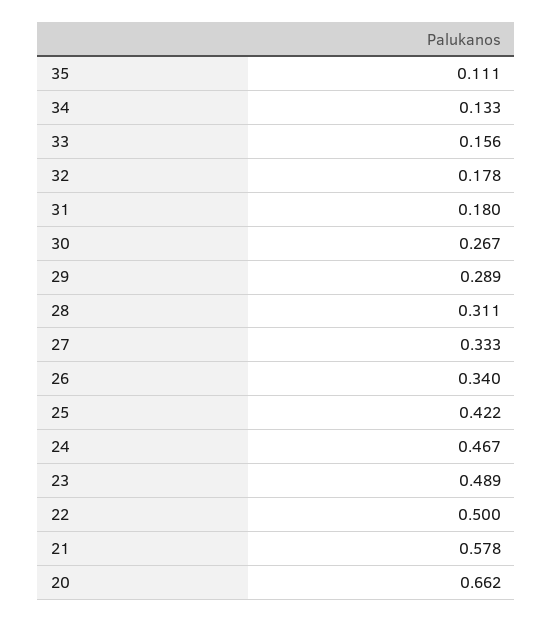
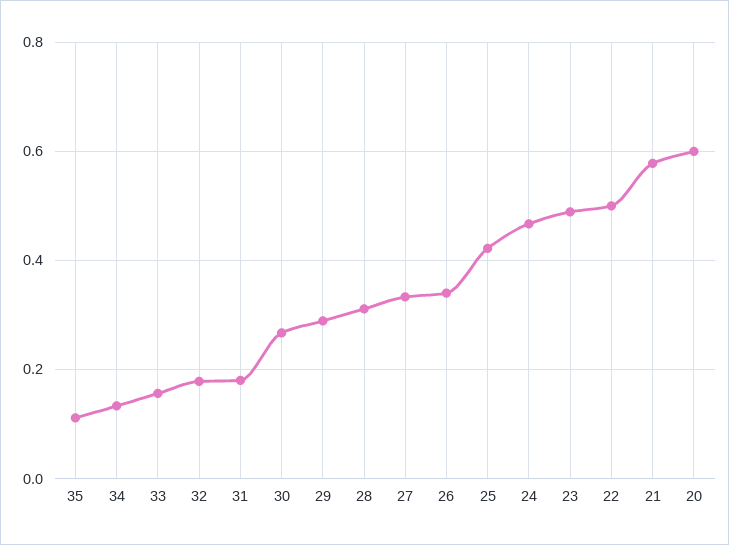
20: 0.662 -> 0.6

